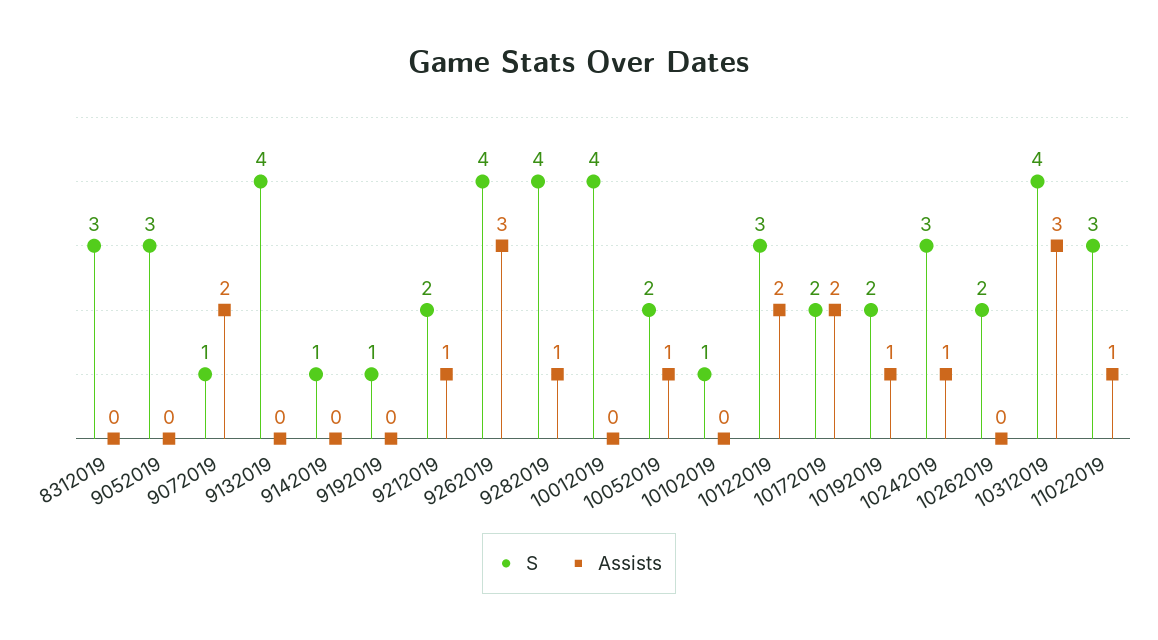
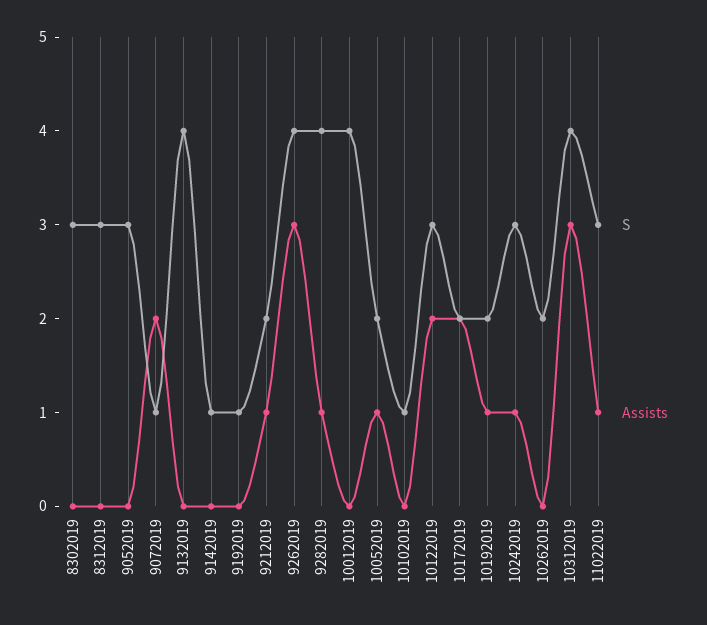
S, 8302019: none -> 3
Assists, 8302019: none -> 0

